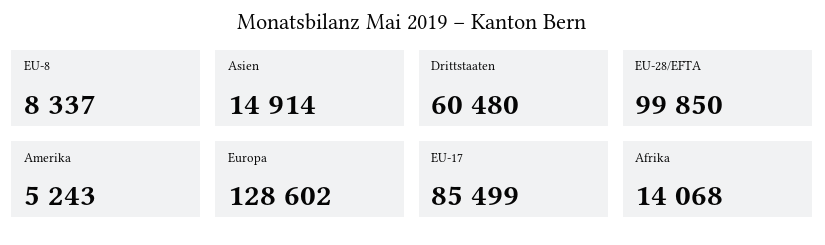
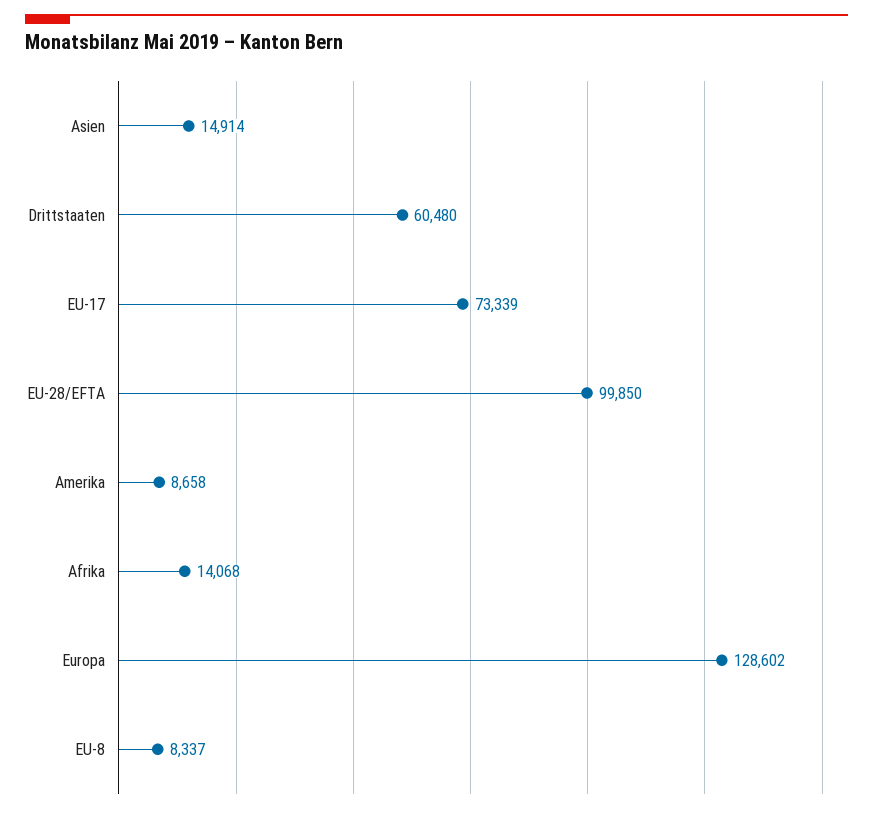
Amerika: 5243 -> 8658
EU-17: 85499 -> 73339

